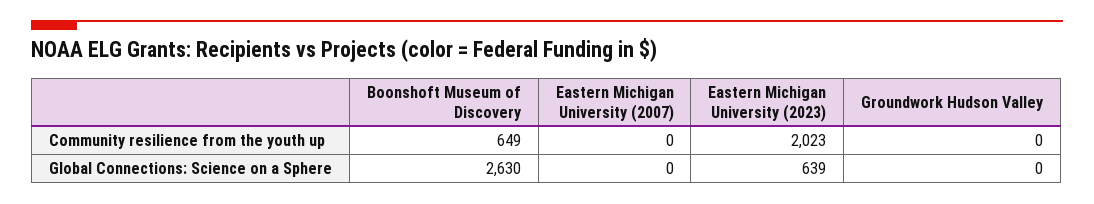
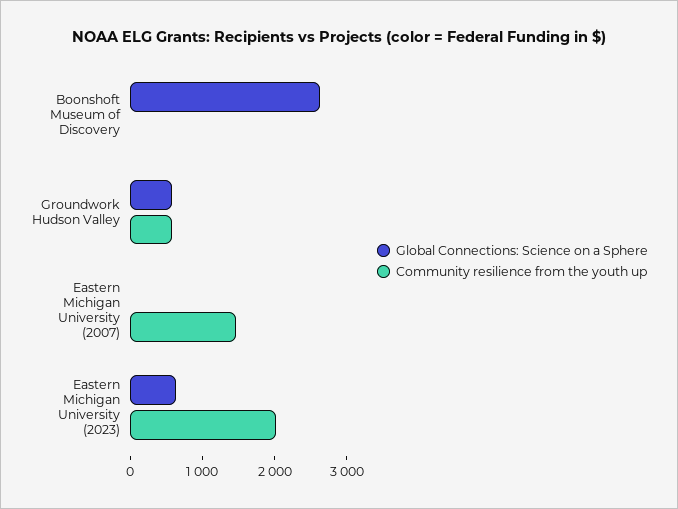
Community resilience from the youth up, Boonshoft Museum of Discovery: 649 -> 0
Community resilience from the youth up, Eastern Michigan University (2007): 0 -> 1400
Community resilience from the youth up, Groundwork Hudson Valley: 0 -> 600
Global Connections: Science on a Sphere, Groundwork Hudson Valley: 0 -> 600

